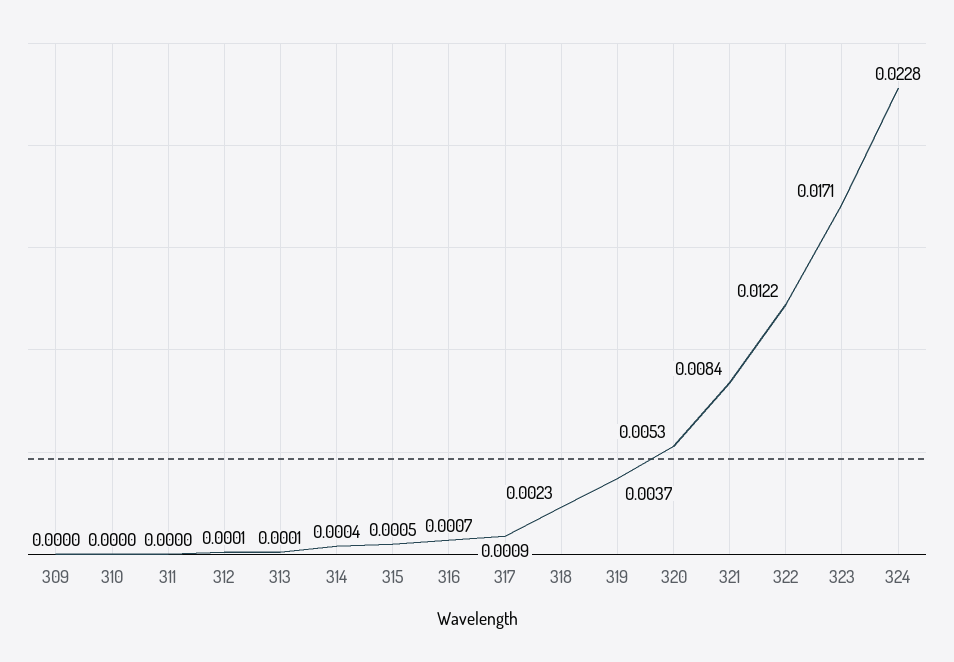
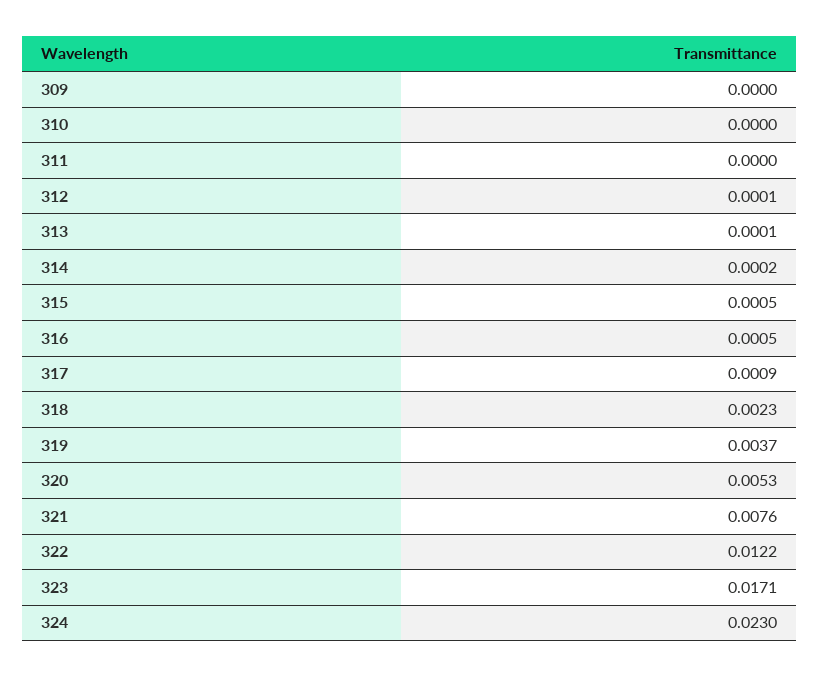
314: 0.0004 -> 0.0002
316: 0.0007 -> 0.0005
321: 0.0084 -> 0.0076
324: 0.0228 -> 0.023

